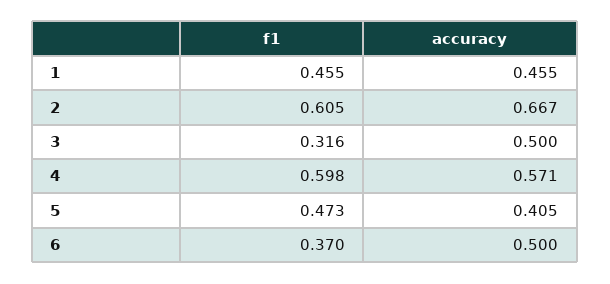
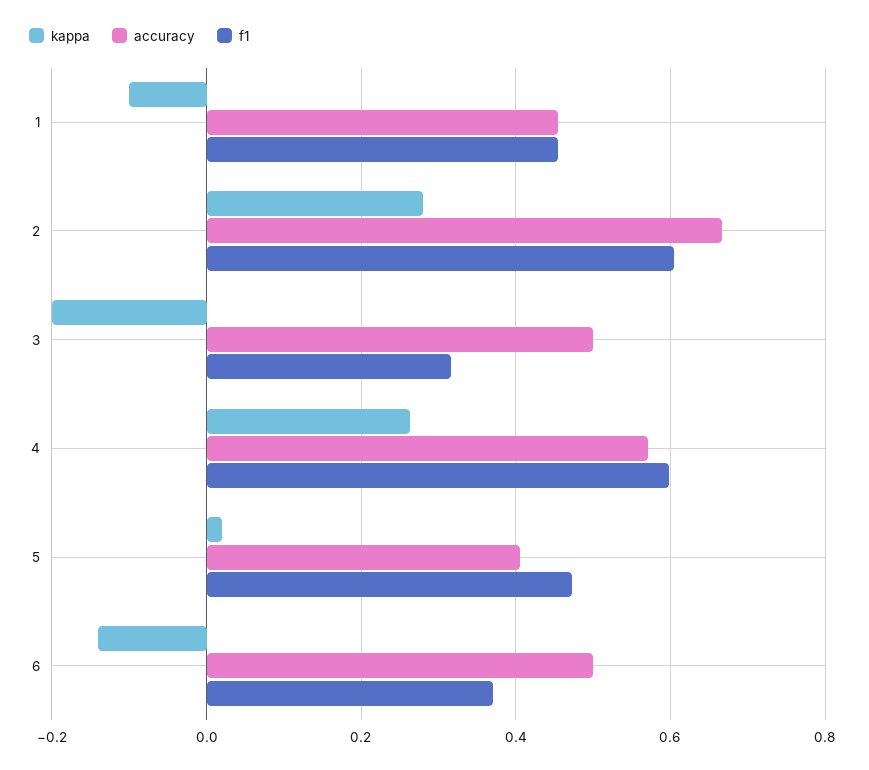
kappa, 1: none -> -0.1
kappa, 2: none -> 0.28
kappa, 3: none -> -0.2
kappa, 4: none -> 0.26
kappa, 5: none -> 0.02
kappa, 6: none -> -0.14

